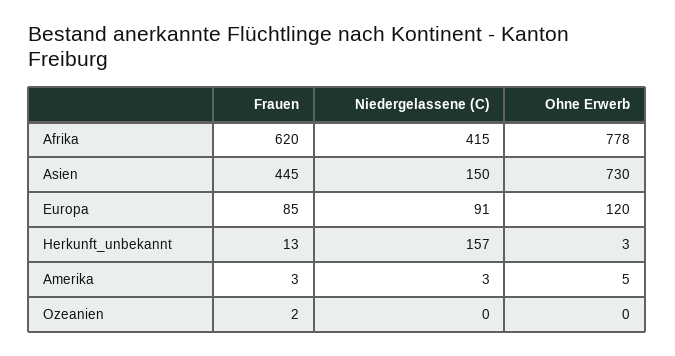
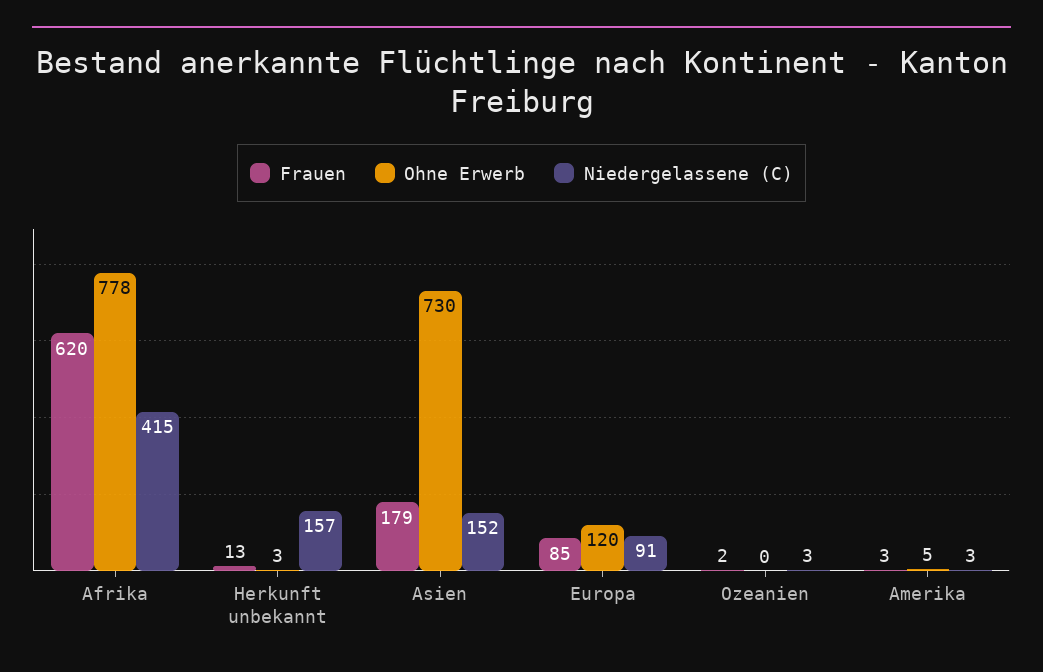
Frauen, Asien: 445 -> 179
Niedergelassene (C), Asien: 150 -> 152
Niedergelassene (C), Ozeanien: 0 -> 3

